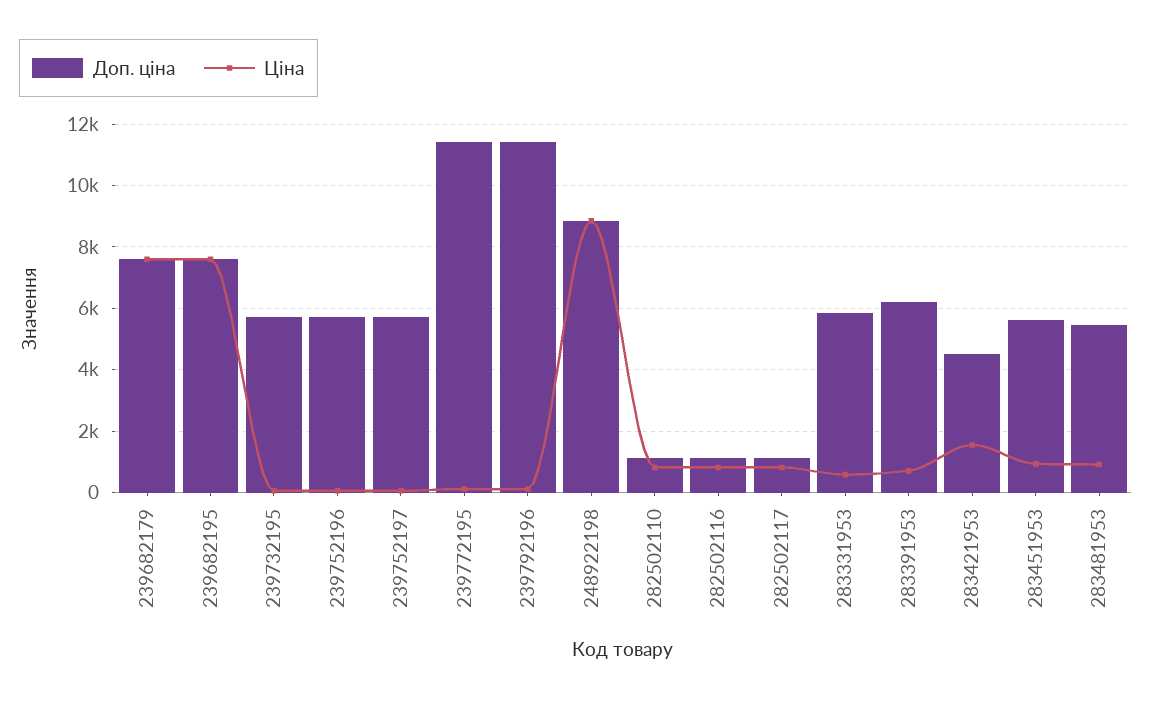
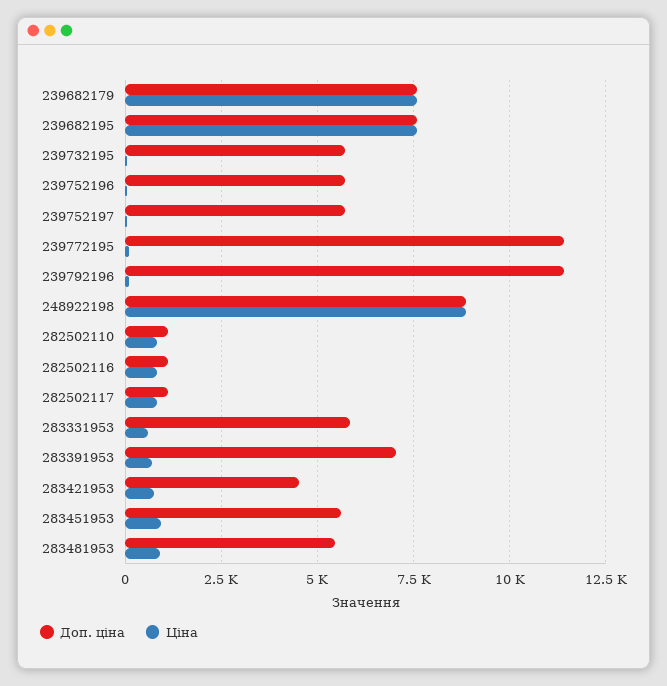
Доп. ціна, 283391953: 6200 -> 7000
Ціна, 283421953: 1600 -> 750

